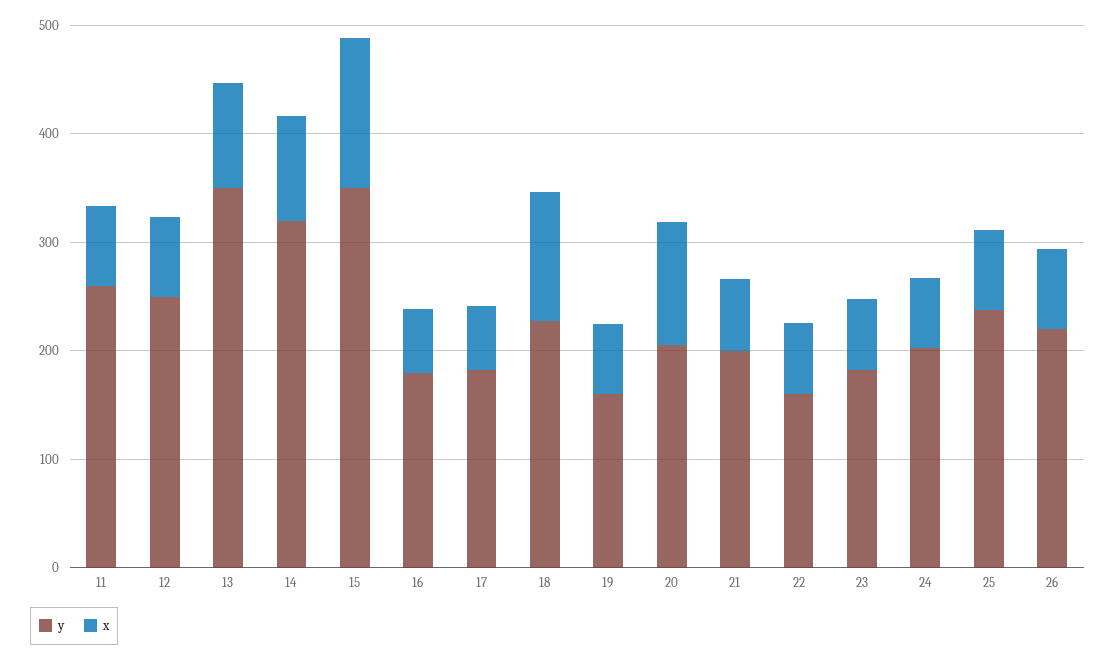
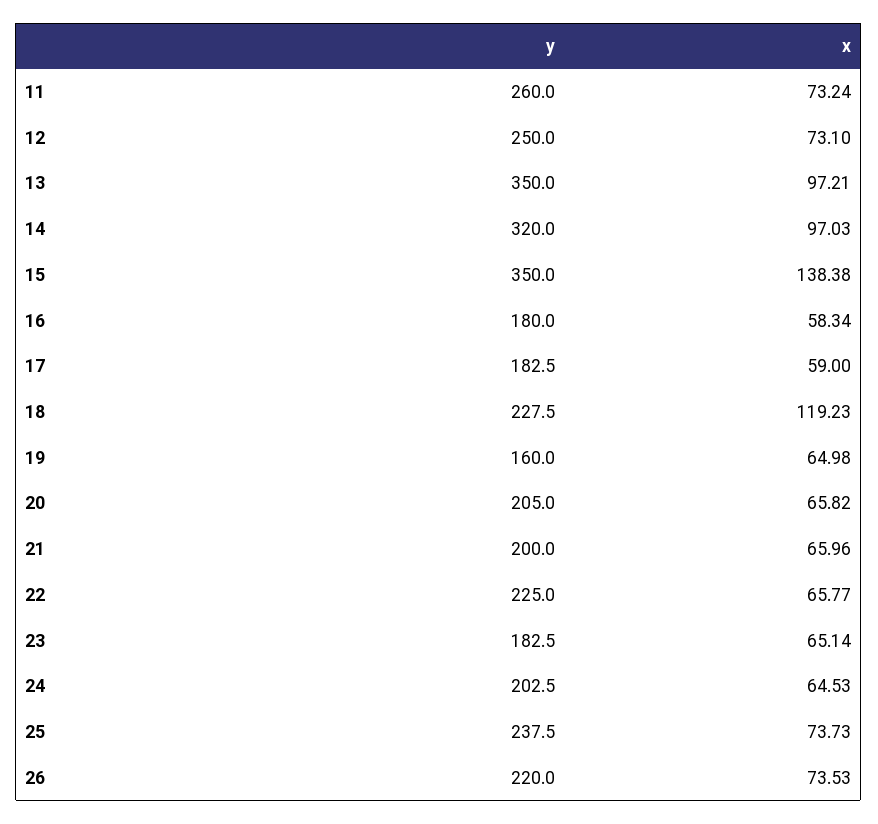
x, 20: 120 -> 65.82
y, 22: 160 -> 225

